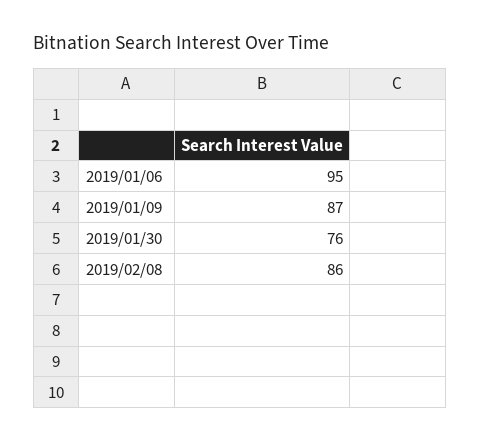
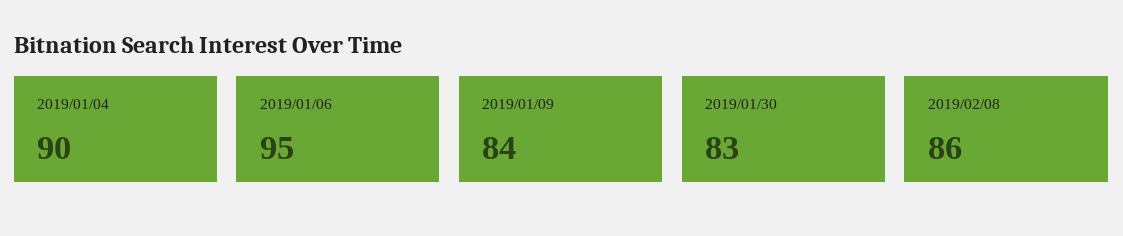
2019/01/09: 87 -> 84
2019/01/30: 76 -> 83
2019/01/04: none -> 90

